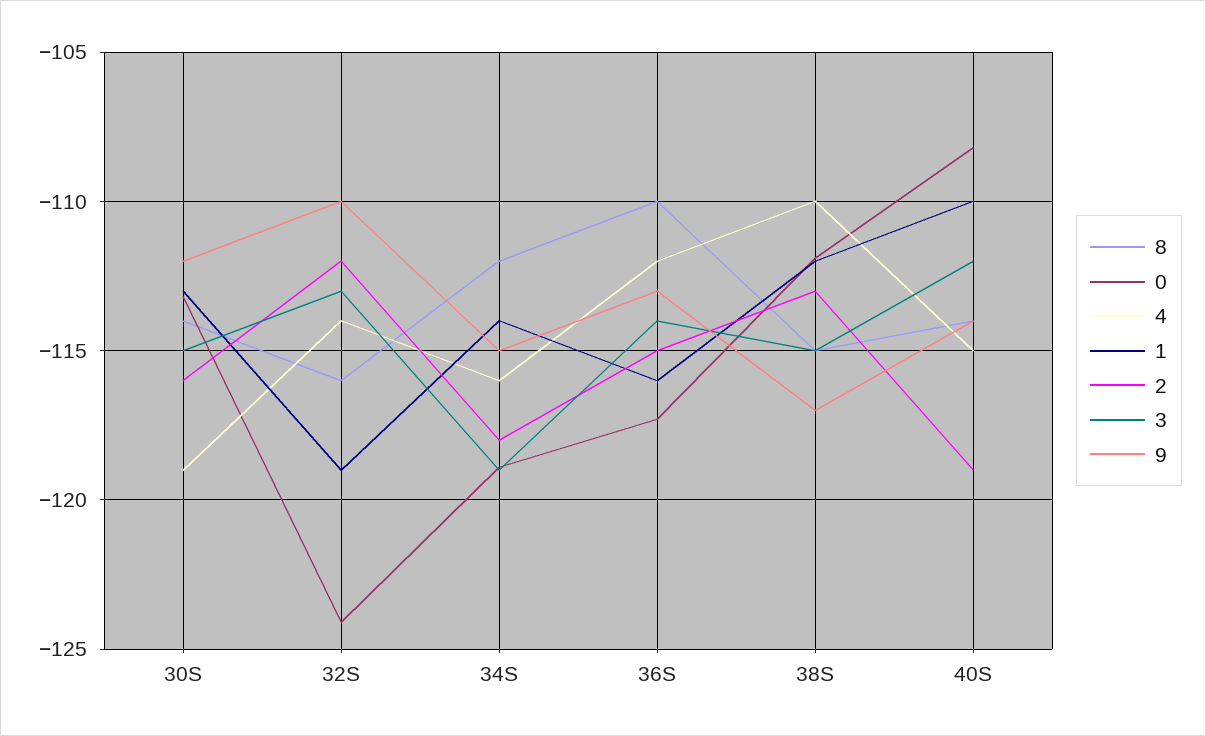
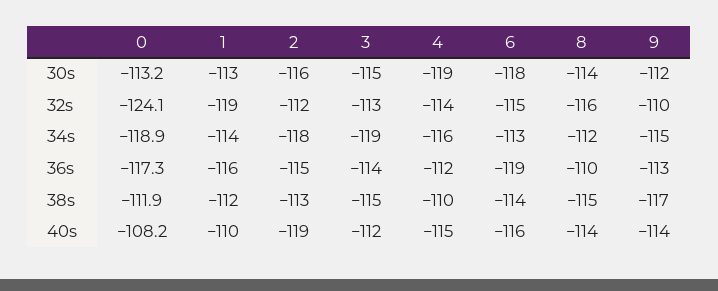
6, 30S: none -> -118
6, 32S: none -> -115
6, 34S: none -> -113
6, 36S: none -> -119
6, 38S: none -> -114
6, 40S: none -> -116

